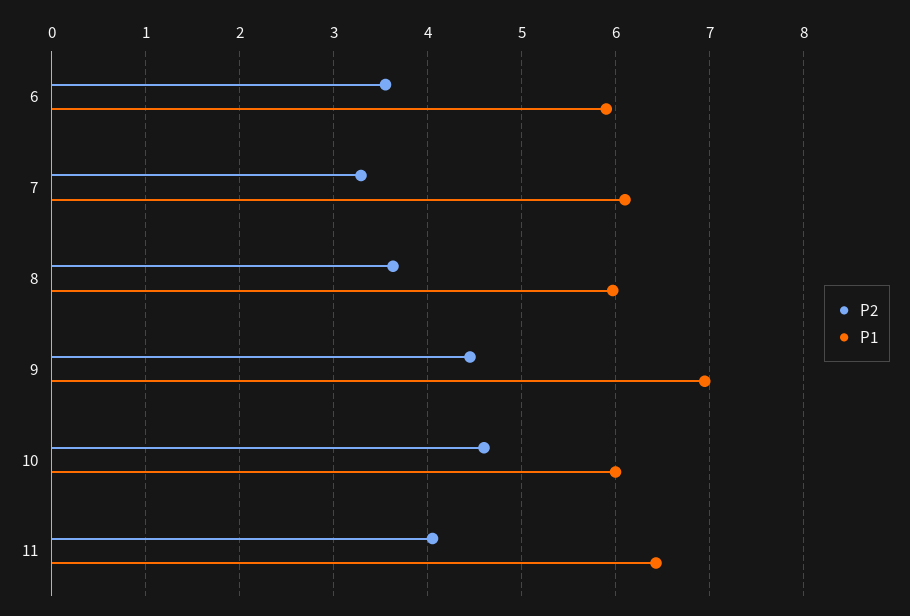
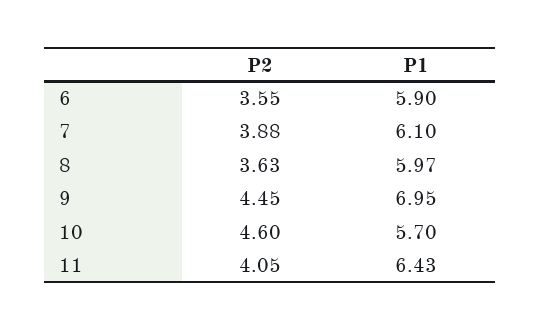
P2, 7: 3.3 -> 3.88
P1, 10: 6 -> 5.7

